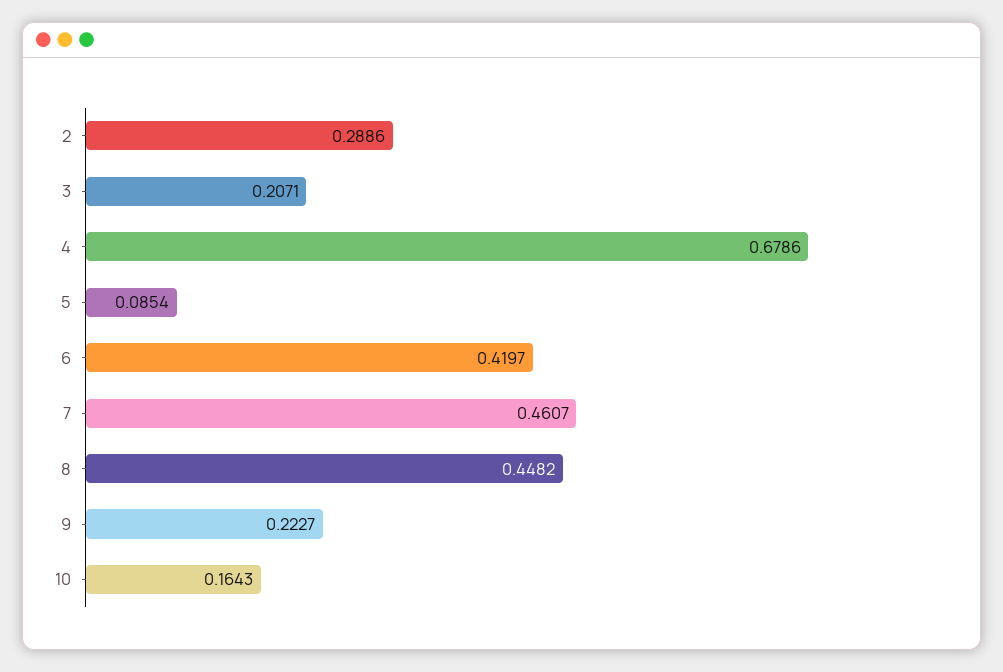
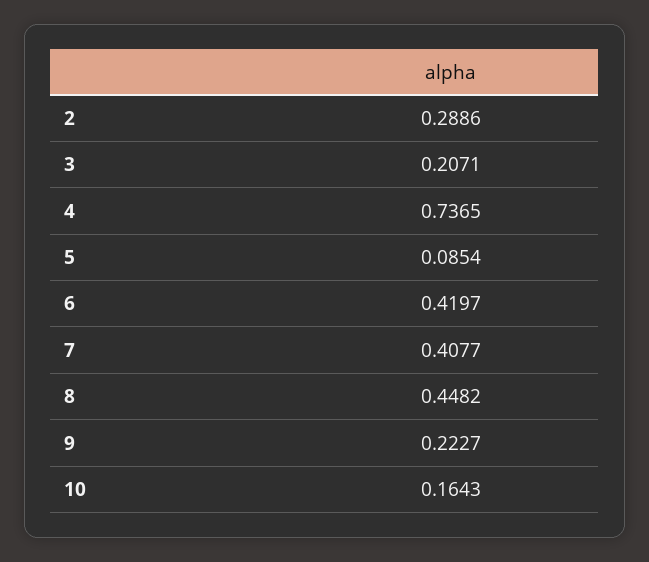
4: 0.6786 -> 0.7365
7: 0.4607 -> 0.4077

